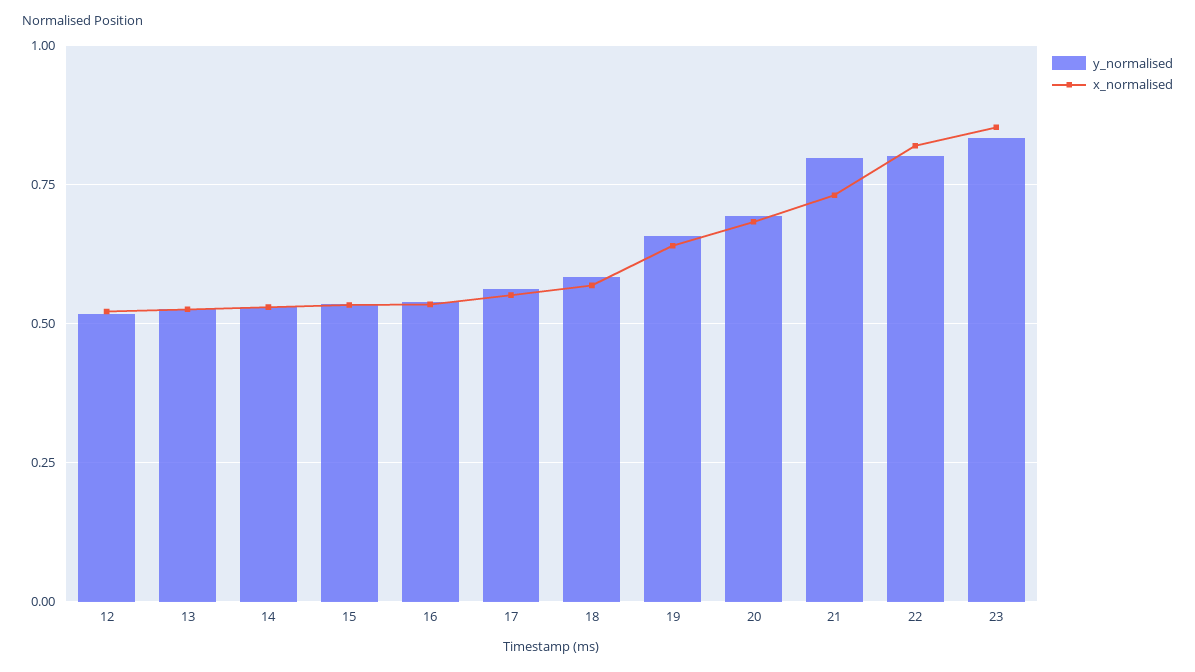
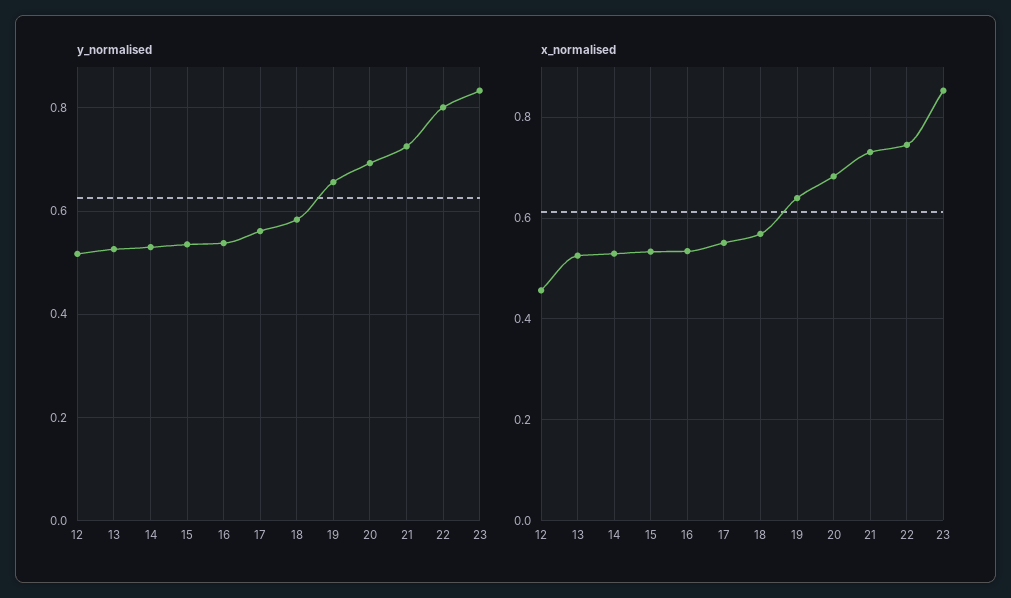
x_normalised, 12: 0.525 -> 0.46
y_normalised, 21: 0.8 -> 0.72
x_normalised, 22: 0.825 -> 0.74

